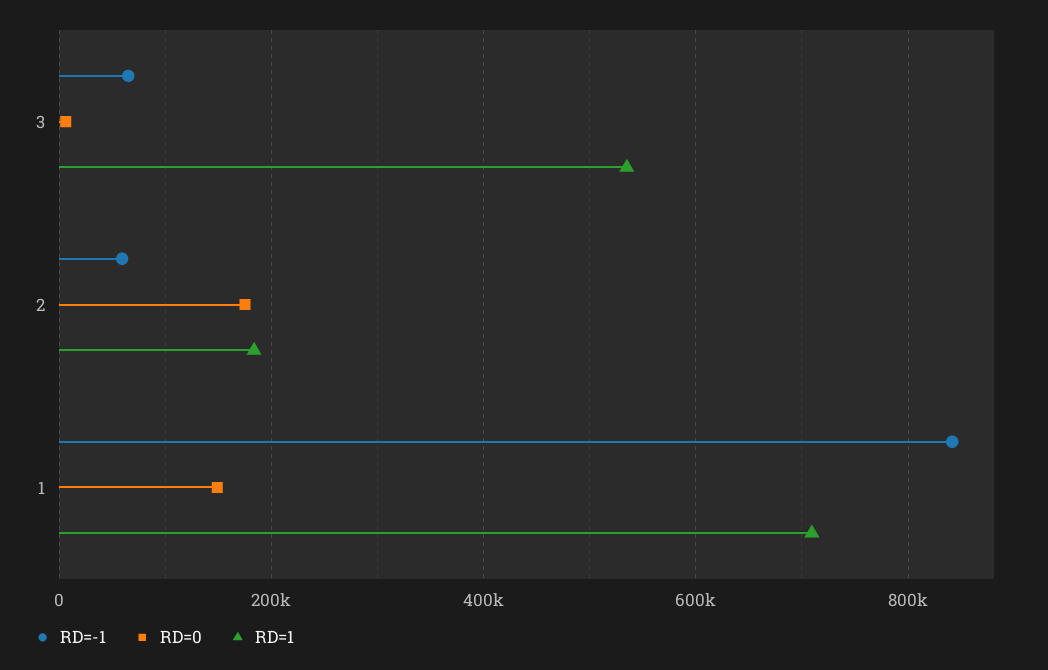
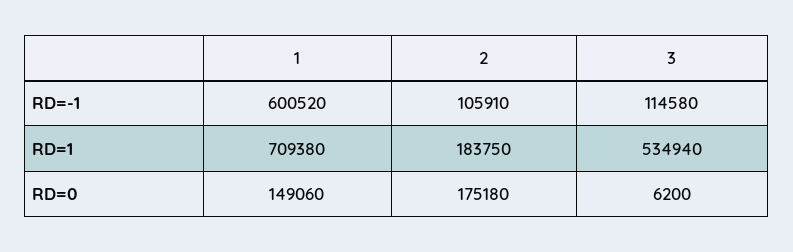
RD=-1, 3: 60000 -> 114580
RD=-1, 2: 60000 -> 105910
RD=-1, 1: 840000 -> 600520

